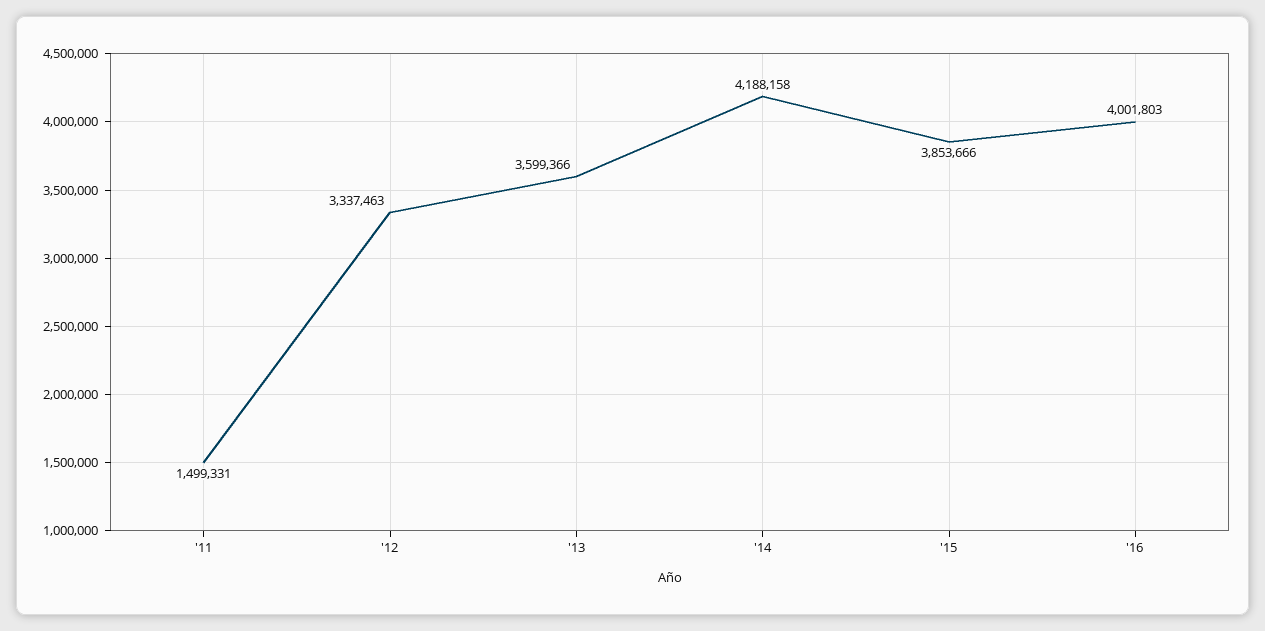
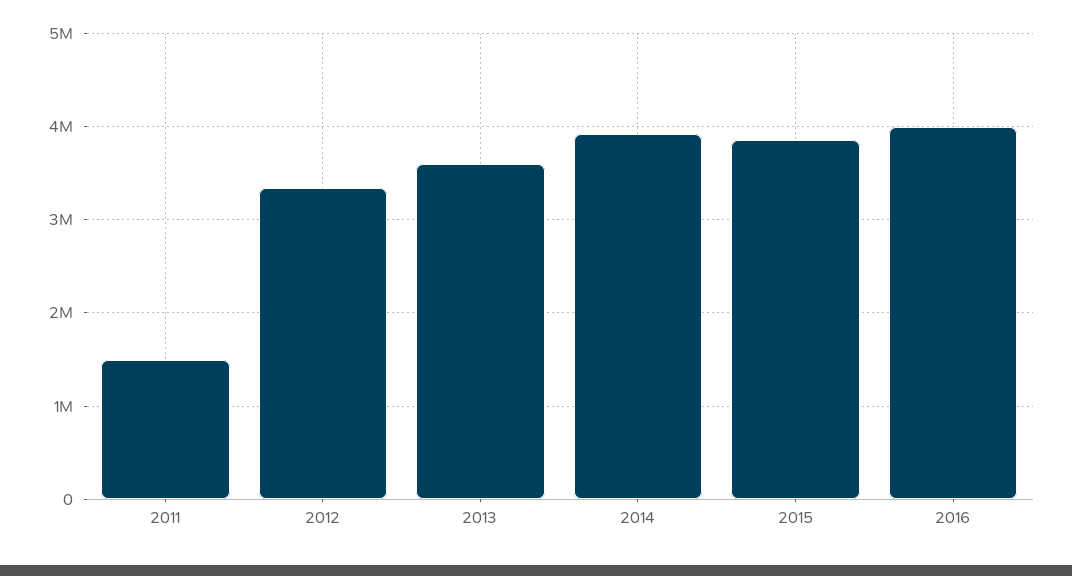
'14: 4188158 -> 3900000

